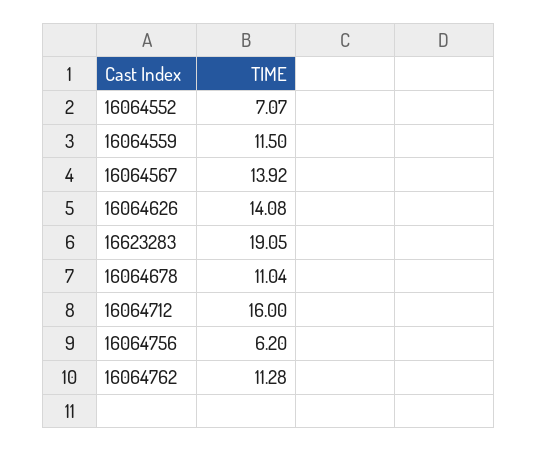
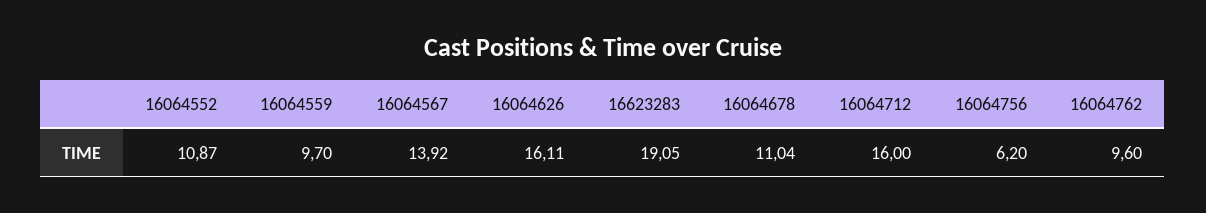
16064552: 7.07 -> 10.87
16064559: 11.5 -> 9.7
16064626: 14.08 -> 16.11
16064762: 11.28 -> 9.6

